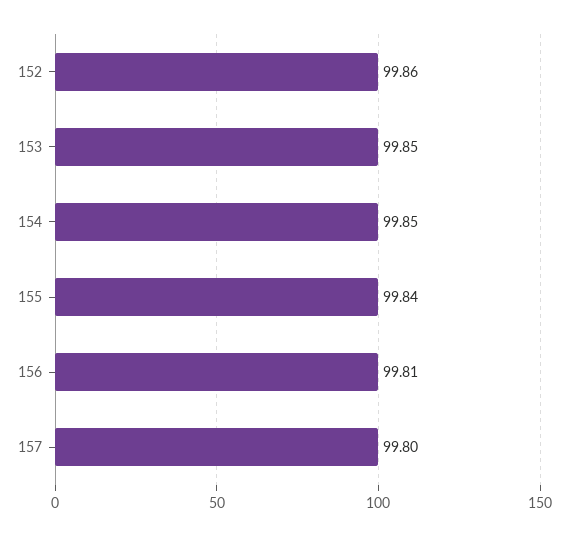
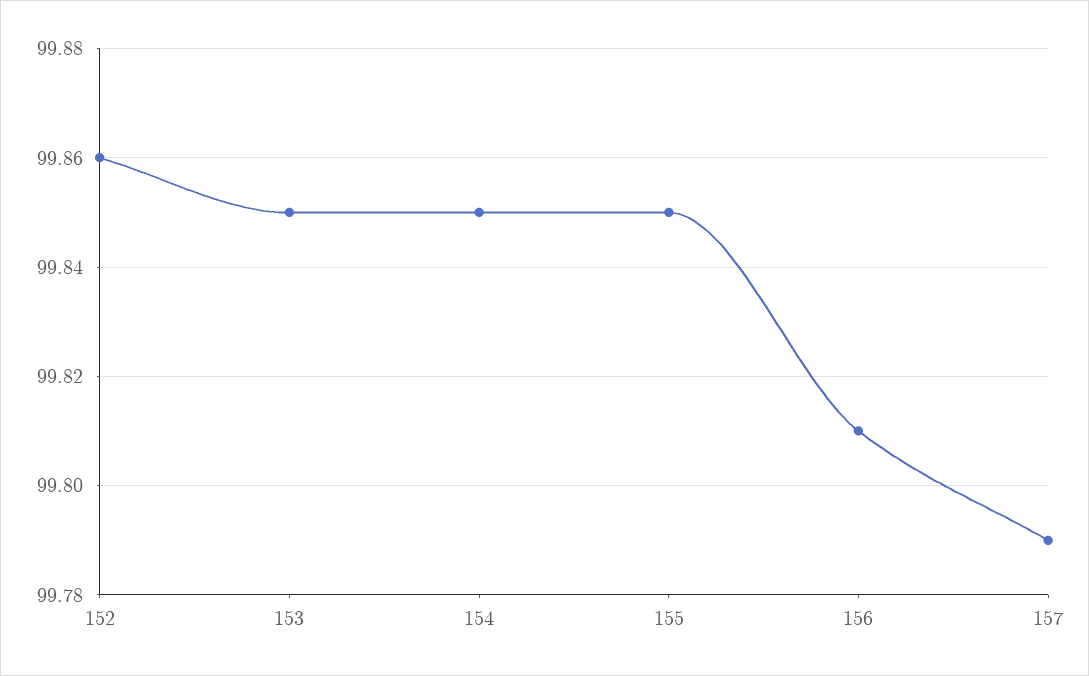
155: 99.84 -> 99.85
157: 99.8 -> 99.79

